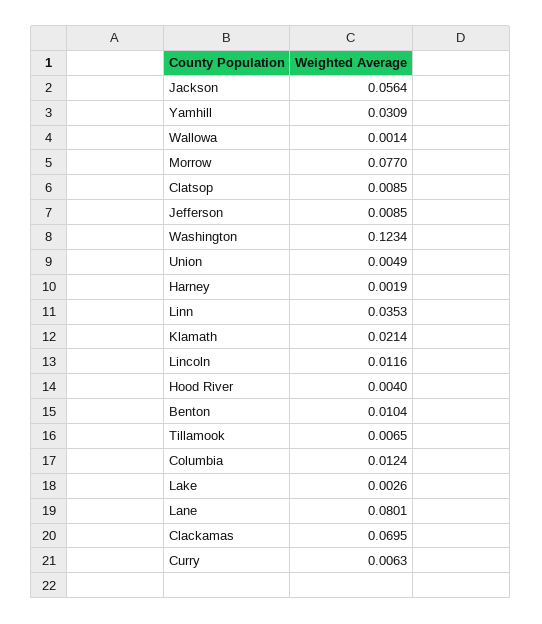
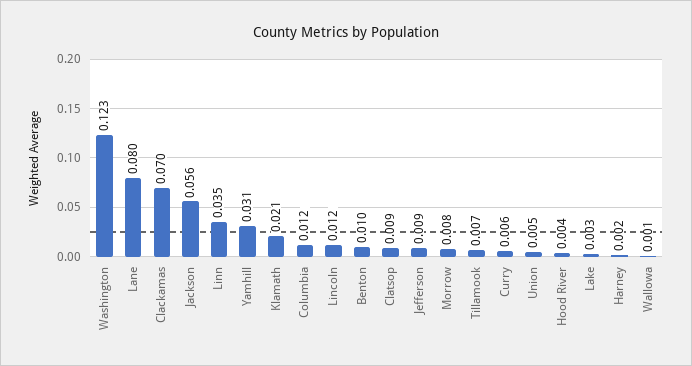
Morrow: 0.077 -> 0.008

